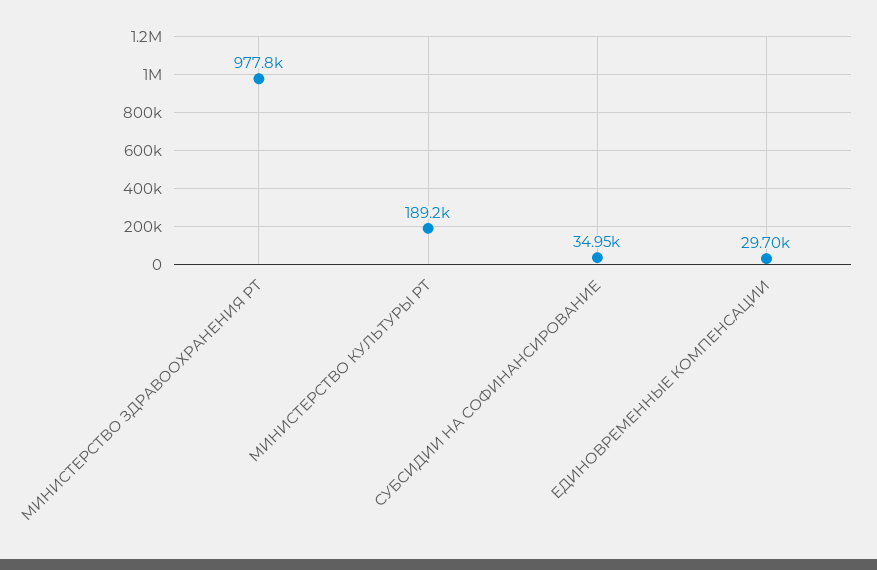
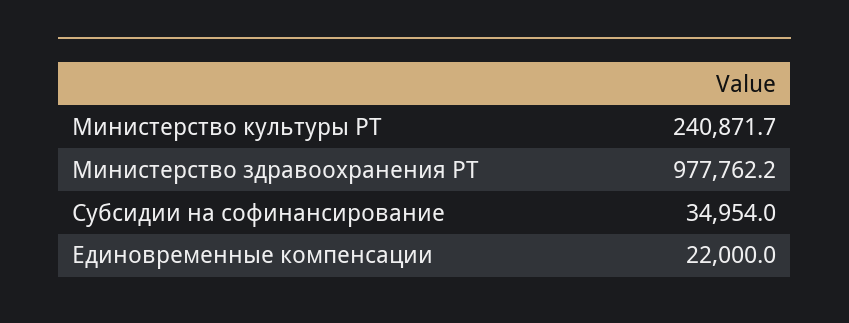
МИНИСТЕРСТВО КУЛЬТУРЫ РТ: 189200 -> 240871.7
ЕДИНОВРЕМЕННЫЕ КОМПЕНСАЦИИ: 29700 -> 22000

